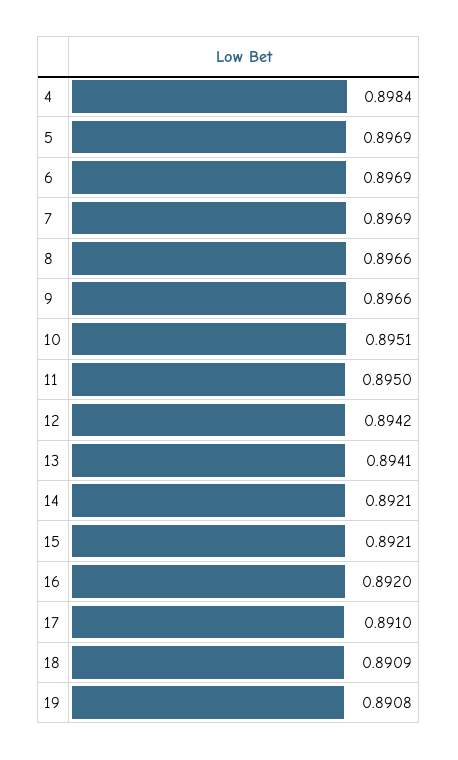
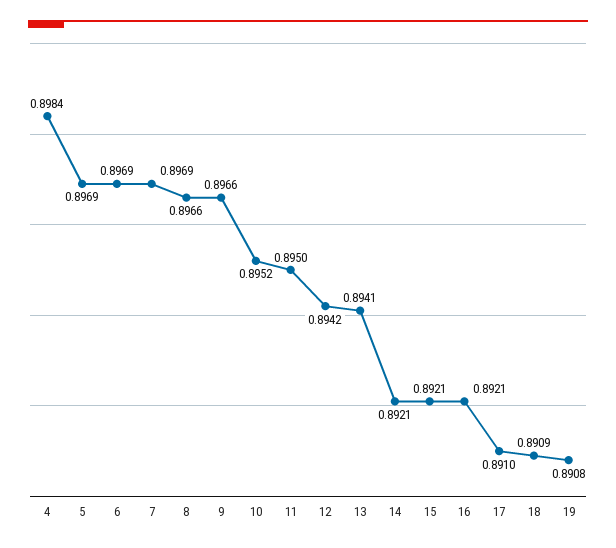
10: 0.8951 -> 0.8952
16: 0.892 -> 0.8921

